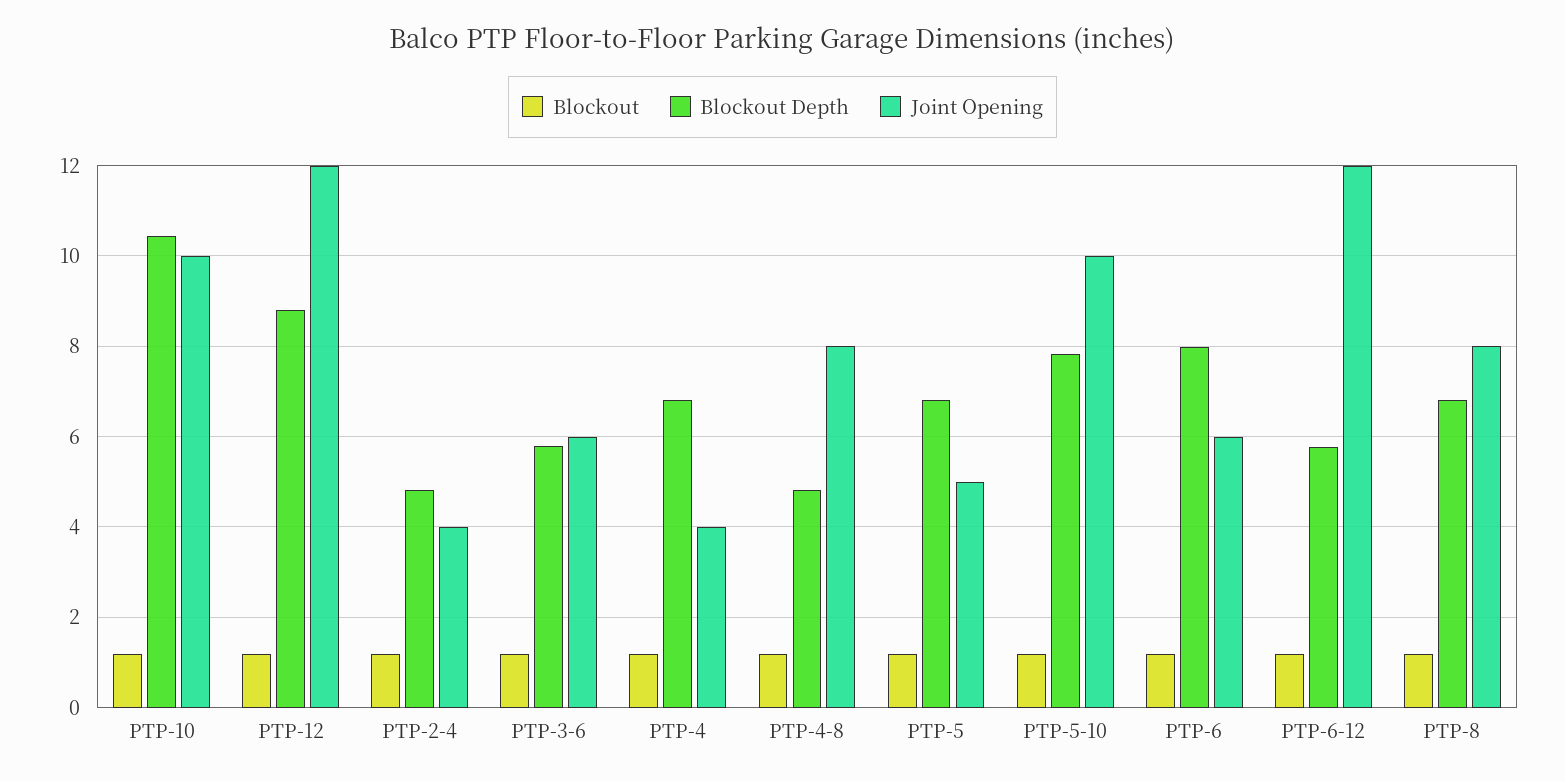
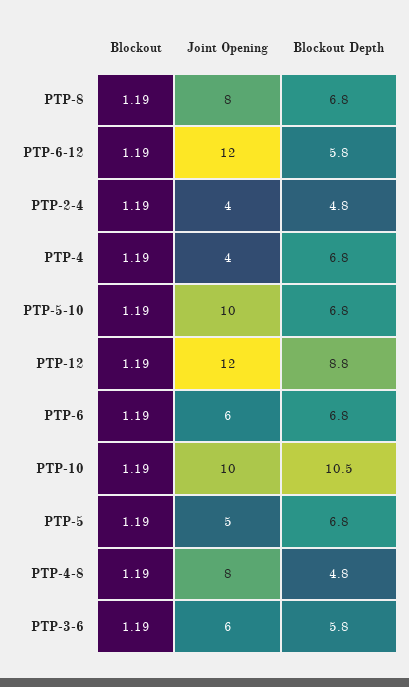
Blockout Depth, PTP-5-10: 7.8 -> 6.8
Blockout Depth, PTP-6: 8 -> 6.8

